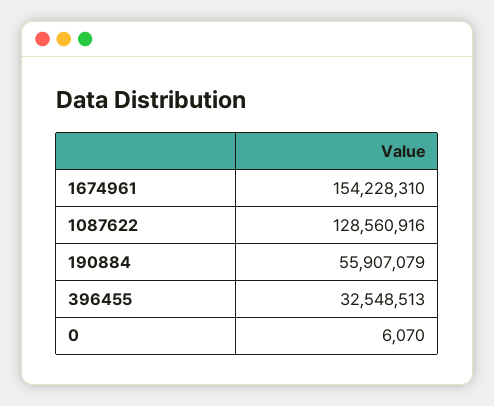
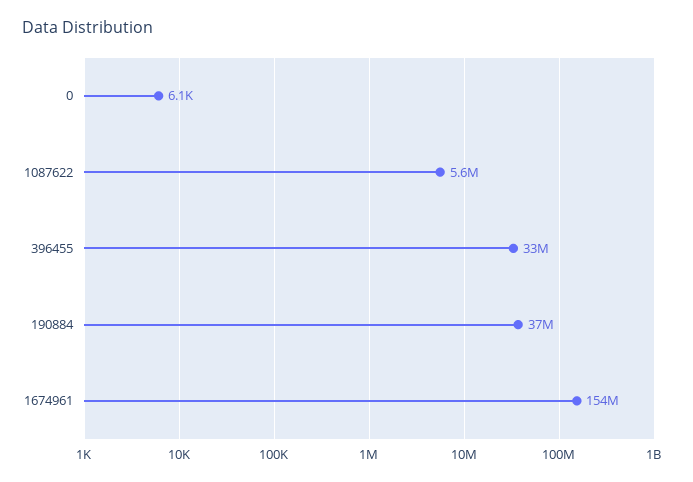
1087622: 128560916 -> 5600000
190884: 55907079 -> 37000000

